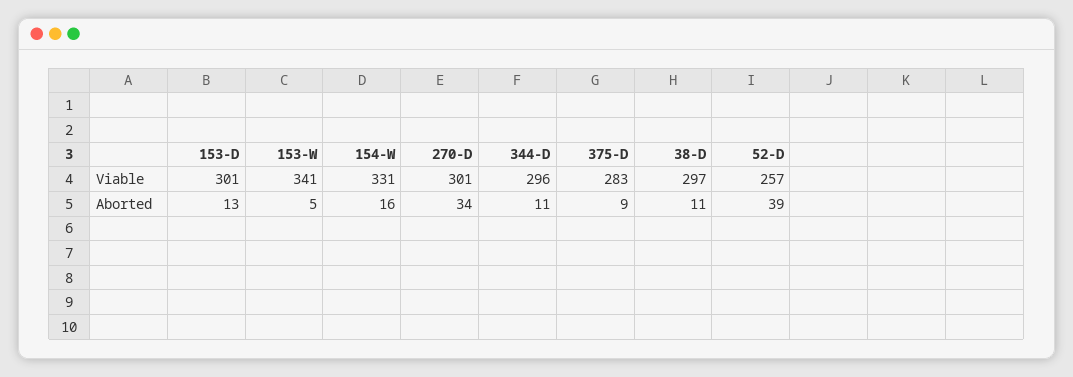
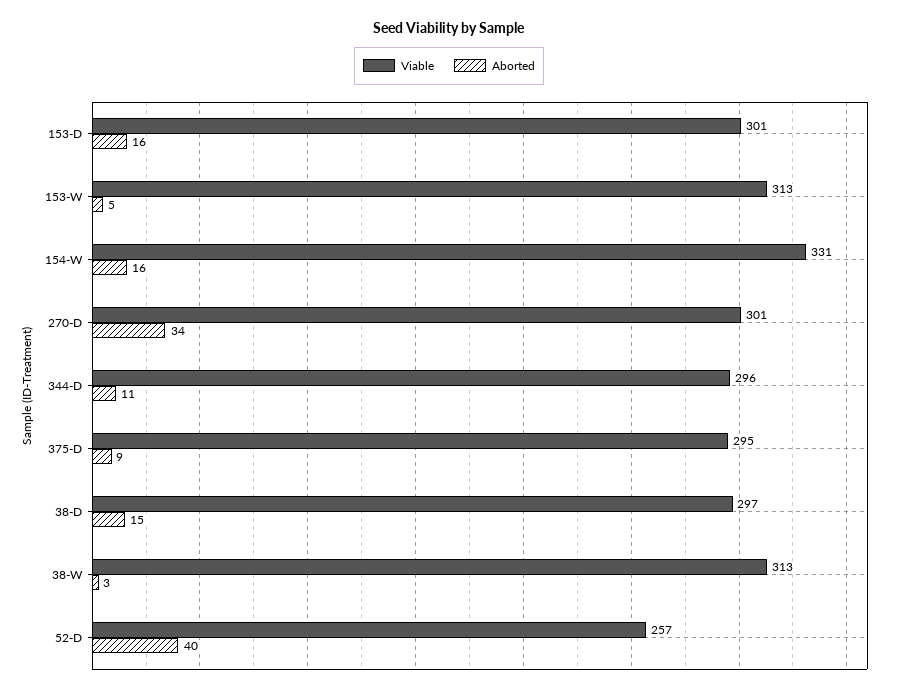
Viable, 153-W: 341 -> 313
Viable, 375-D: 283 -> 295
Aborted, 153-D: 13 -> 16
Aborted, 38-D: 11 -> 15
Aborted, 52-D: 39 -> 40
Viable, 38-W: none -> 313
Aborted, 38-W: none -> 3

